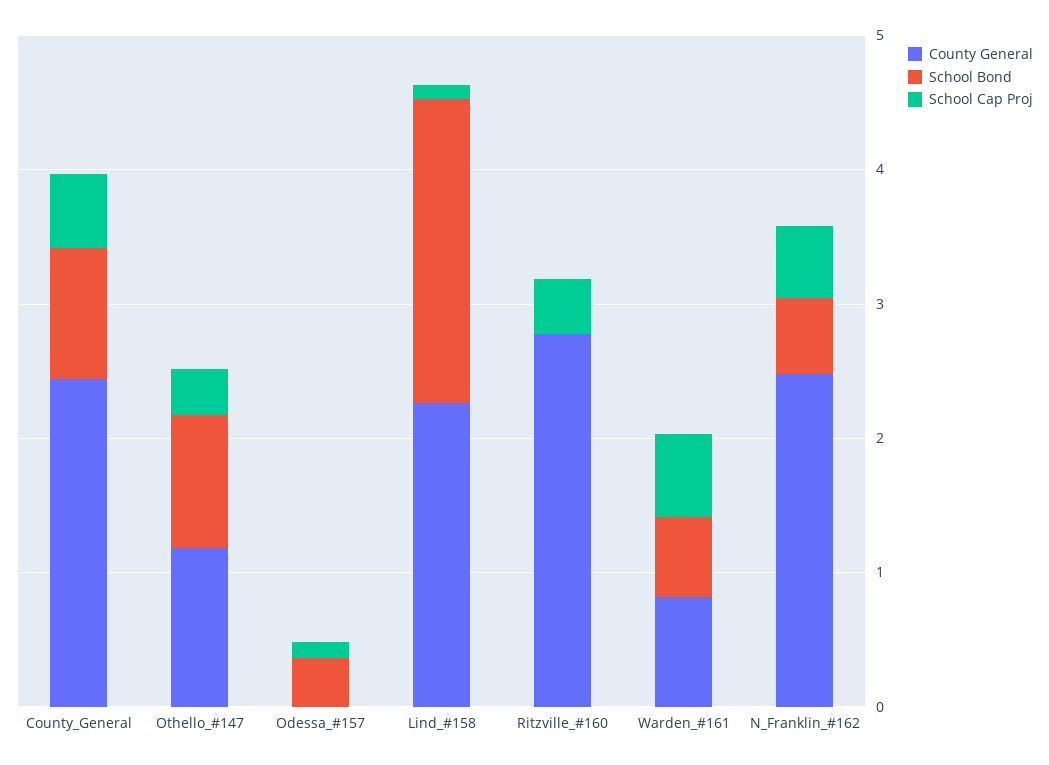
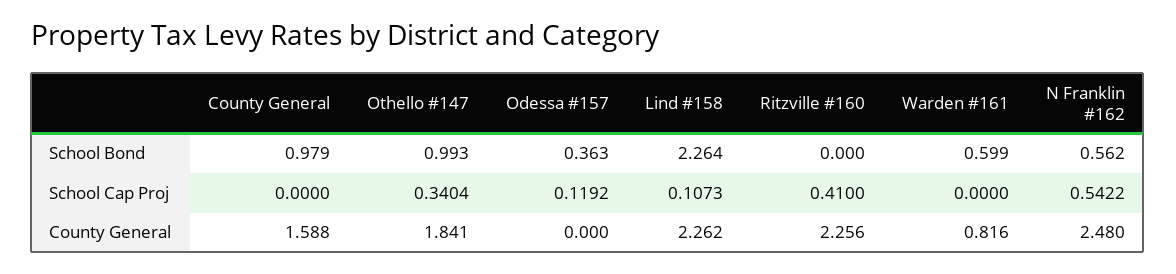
County General, County_General: 2.4 -> 1.588
School Cap Proj, County_General: 0.6 -> 0
County General, Othello_#147: 1.2 -> 1.841
County General, Ritzville_#160: 2.8 -> 2.256
School Cap Proj, Warden_#161: 0.6 -> 0

